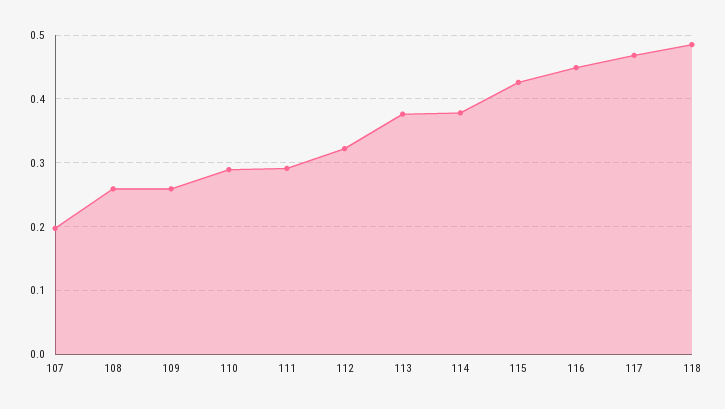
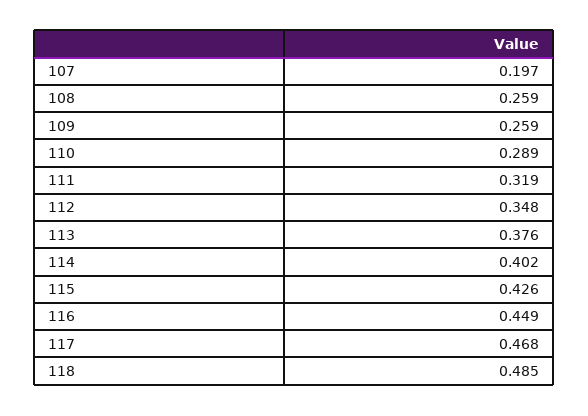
111: 0.29 -> 0.319
112: 0.32 -> 0.348
114: 0.38 -> 0.402

